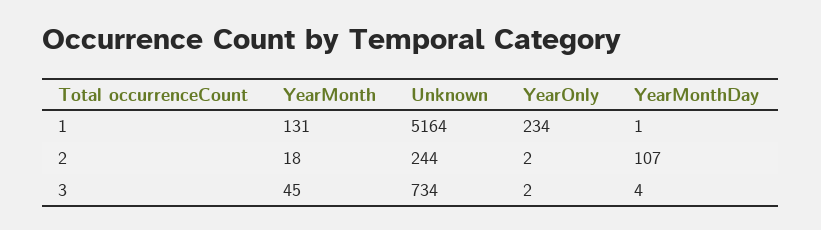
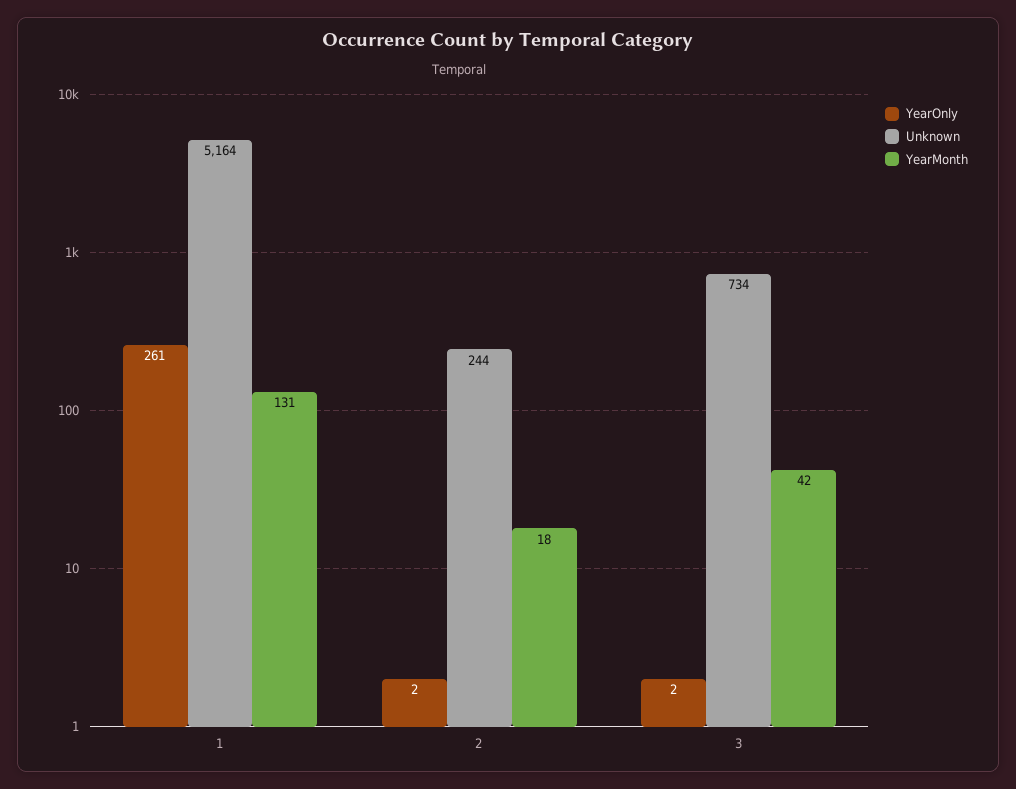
YearOnly, 1: 234 -> 261
YearMonthDay, 1: 1 -> none
YearMonthDay, 2: 107 -> none
YearMonth, 3: 45 -> 42
YearMonthDay, 3: 4 -> none

